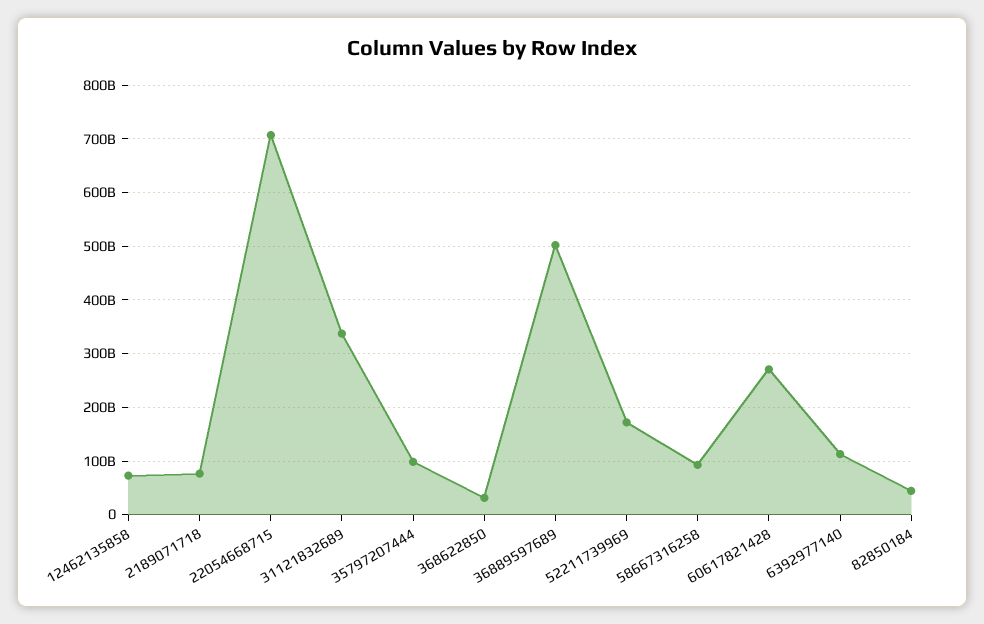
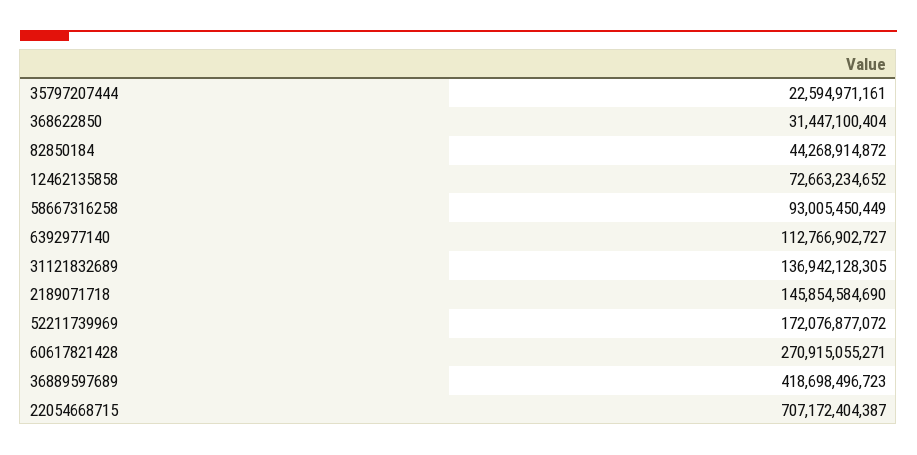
2189071718: 80000000000 -> 145854584690
31121832689: 340000000000 -> 136942128305
35797207444: 100000000000 -> 22594971161
36889597689: 500000000000 -> 418698496723

